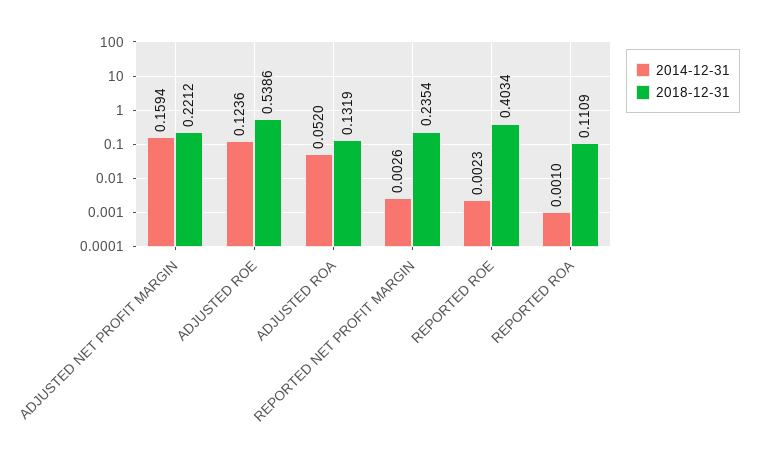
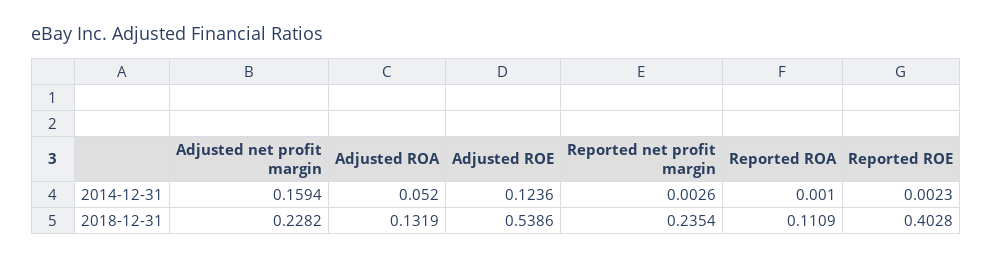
2018-12-31, ADJUSTED NET PROFIT MARGIN: 0.2212 -> 0.2282
2018-12-31, REPORTED ROE: 0.4034 -> 0.4028

